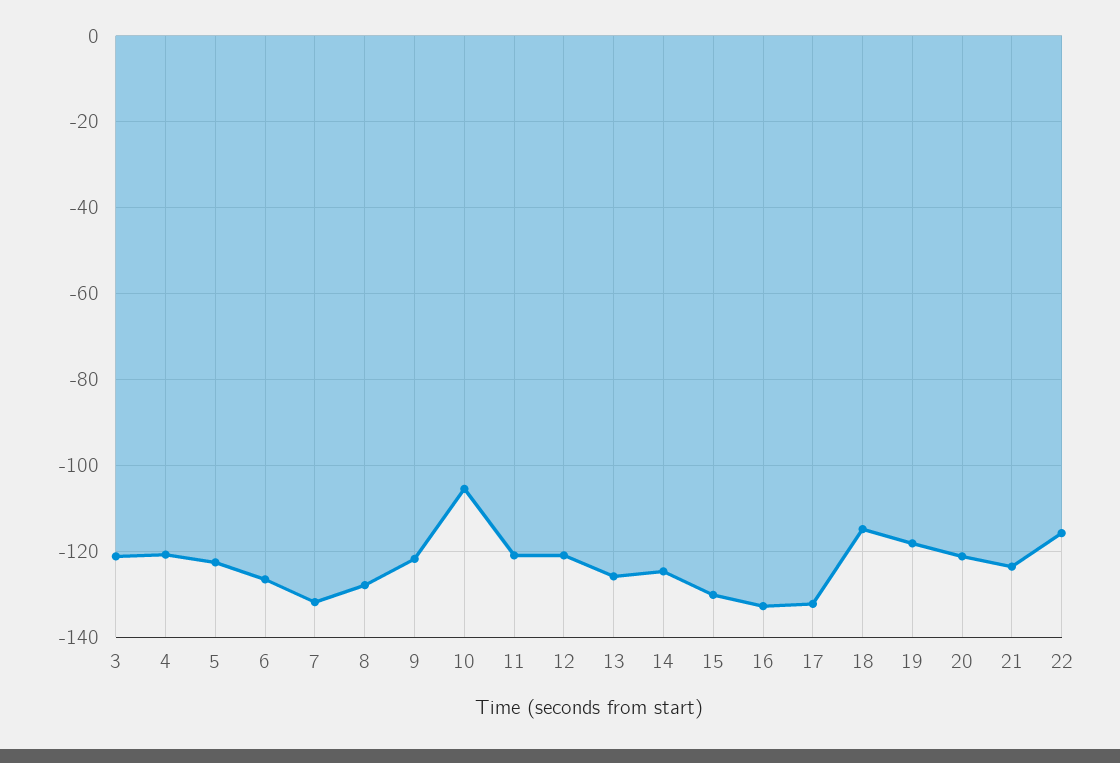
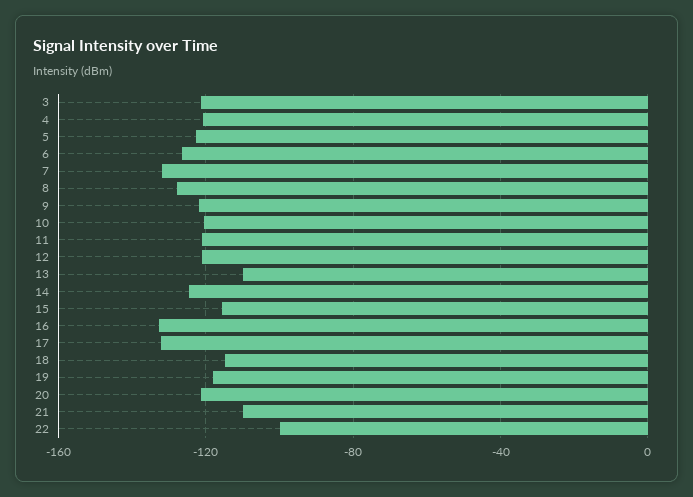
10: -106 -> -120
13: -126 -> -110
15: -130 -> -115
21: -124 -> -110
22: -116 -> -100

